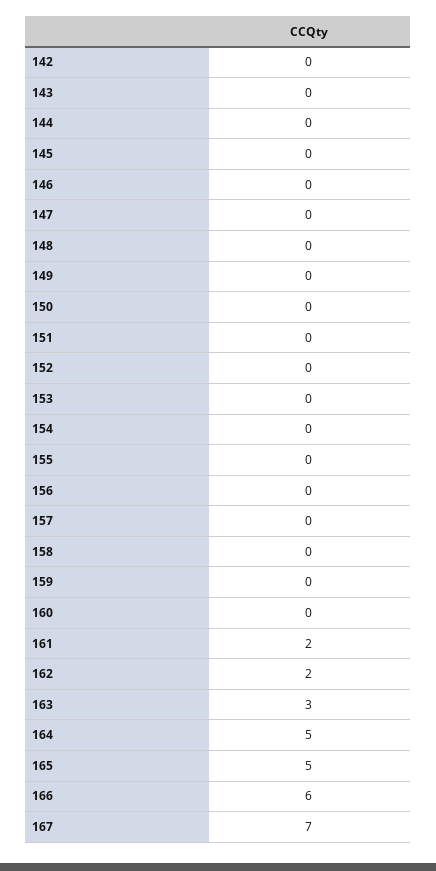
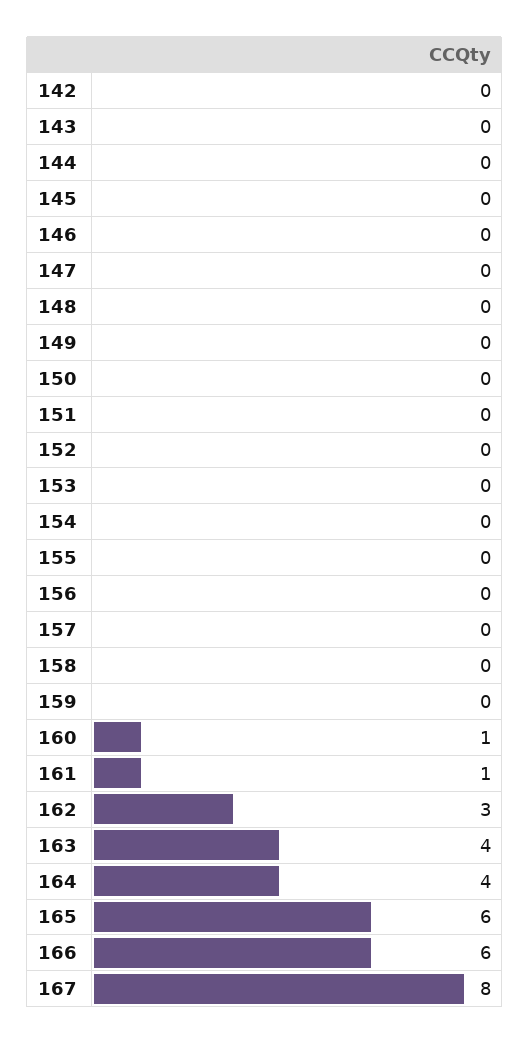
160: 0 -> 1
161: 2 -> 1
162: 2 -> 3
163: 3 -> 4
164: 5 -> 4
165: 5 -> 6
167: 7 -> 8

